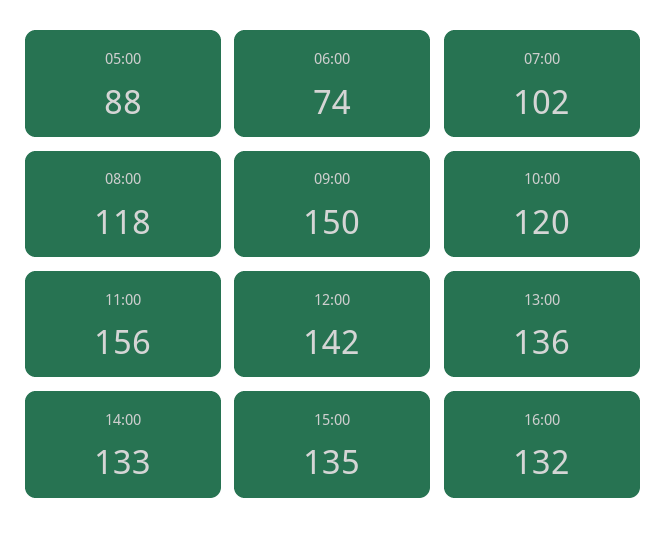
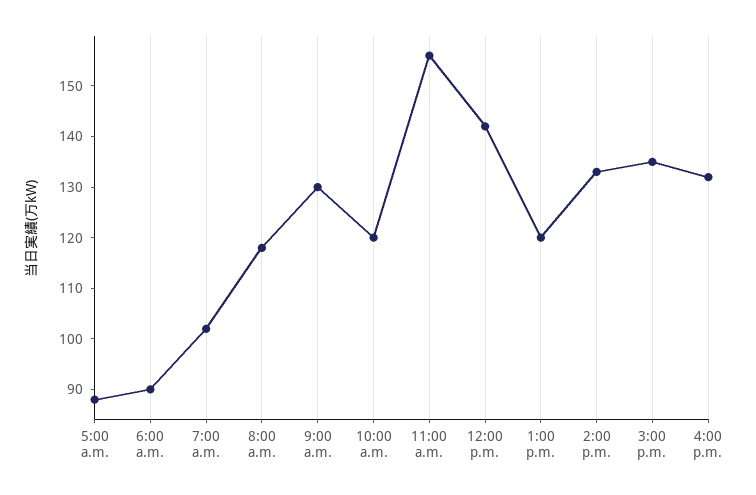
06:00: 74 -> 90
09:00: 150 -> 130
13:00: 136 -> 120

